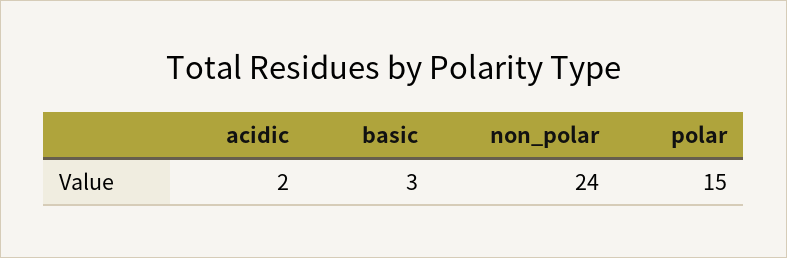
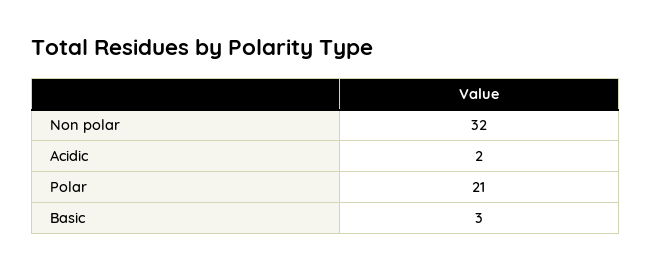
non_polar: 24 -> 32
polar: 15 -> 21

